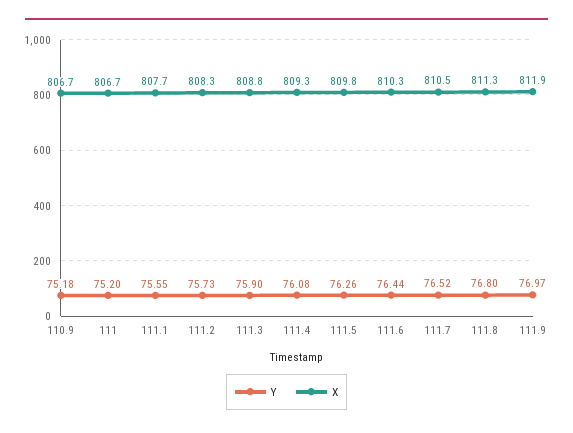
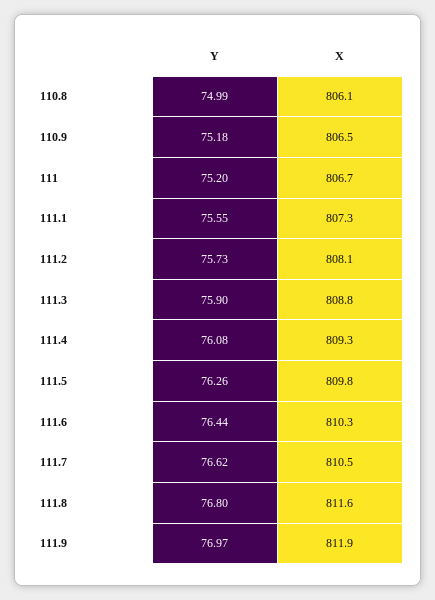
X, 110.9: 806.7 -> 806.5
X, 111.1: 807.7 -> 807.3
X, 111.2: 808.3 -> 808.1
Y, 111.7: 76.52 -> 76.62
X, 111.8: 811.3 -> 811.6
Y, 110.8: none -> 74.99
X, 110.8: none -> 806.1

